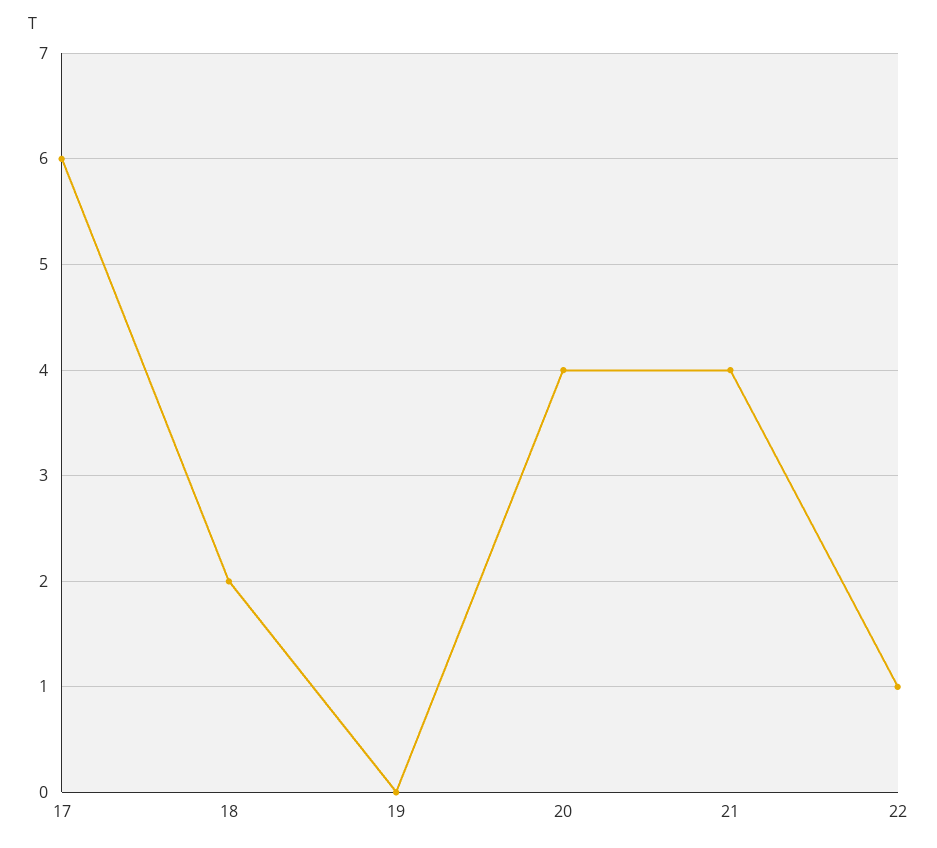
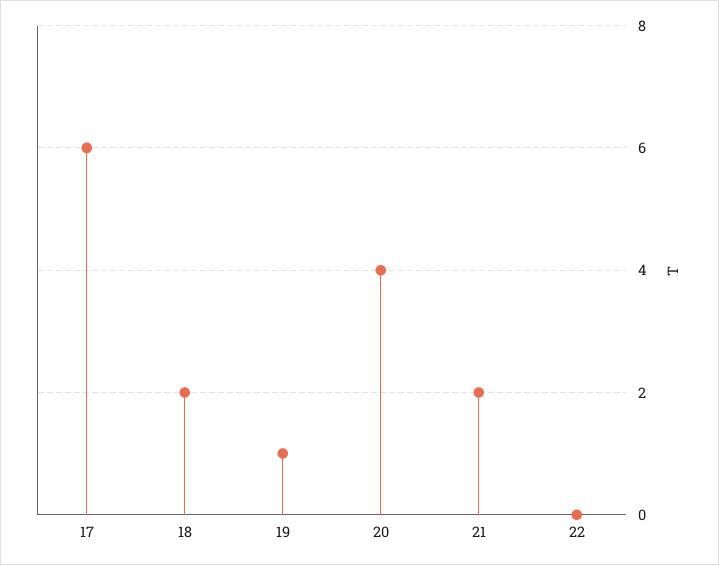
19: 0 -> 1
21: 4 -> 2
22: 1 -> 0

